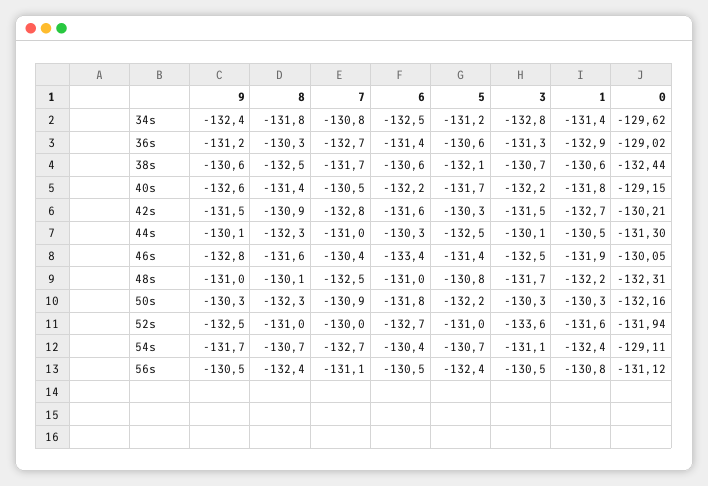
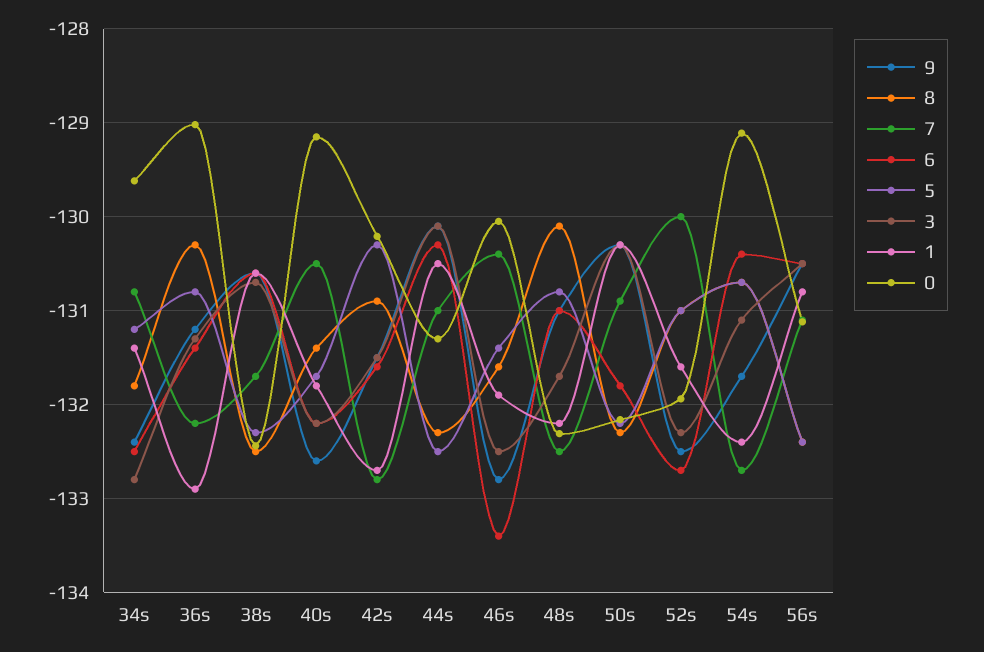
7, 36s: -132.7 -> -132.2
5, 36s: -130.6 -> -130.8
5, 38s: -132.1 -> -132.3
3, 52s: -133.6 -> -132.3

